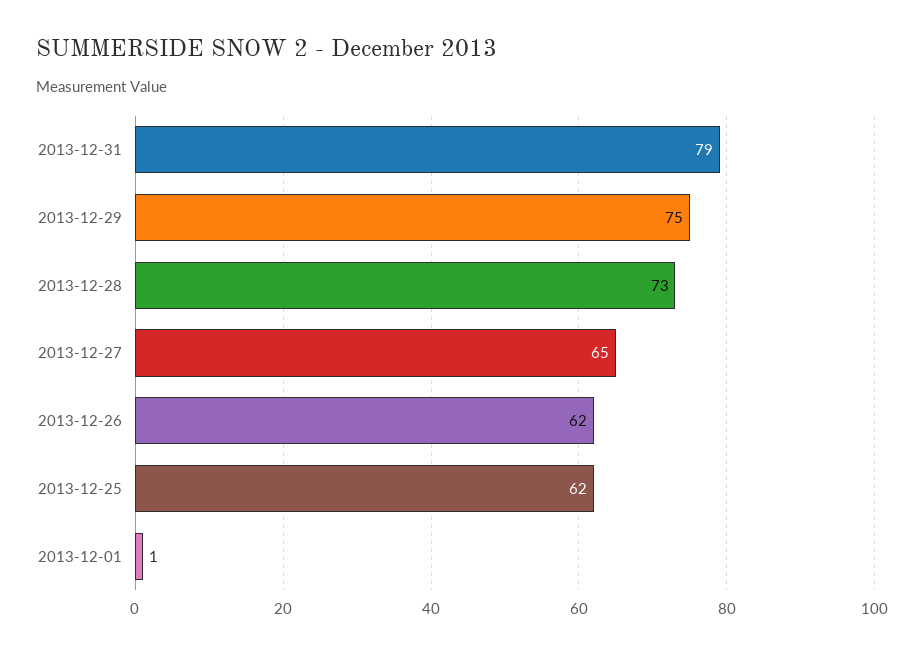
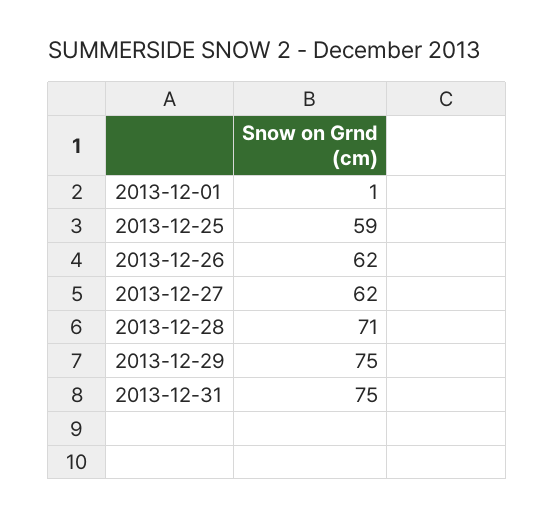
2013-12-31: 79 -> 75
2013-12-28: 73 -> 71
2013-12-27: 65 -> 62
2013-12-25: 62 -> 59

